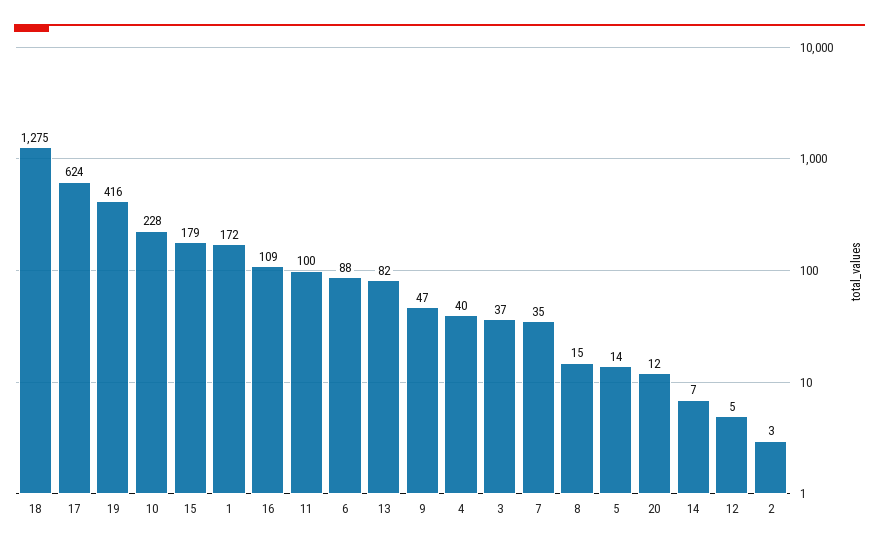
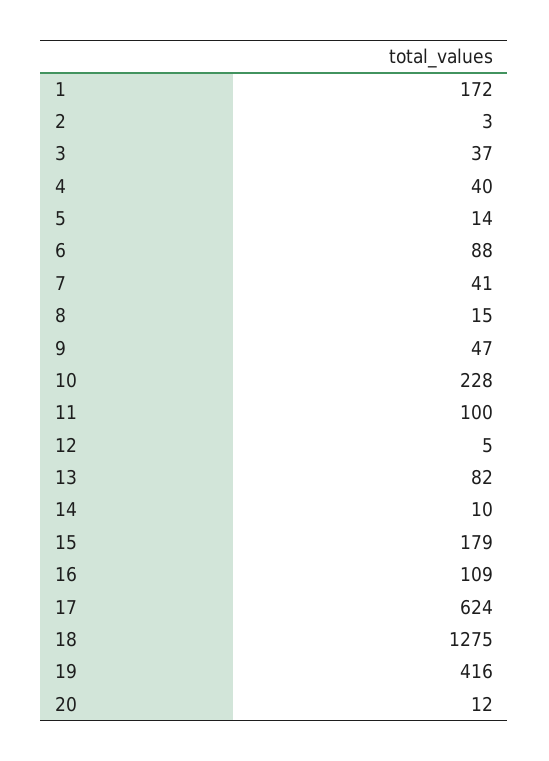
7: 35 -> 41
14: 7 -> 10

